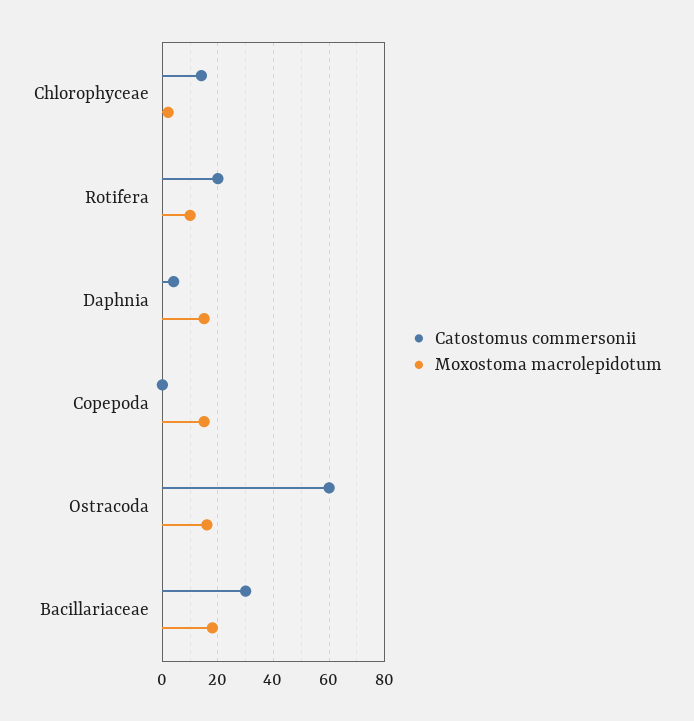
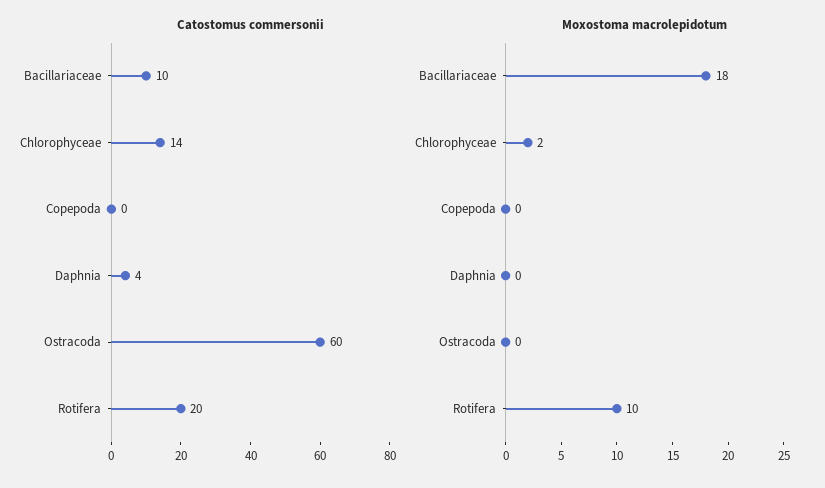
Moxostoma macrolepidotum, Daphnia: 15 -> 0
Moxostoma macrolepidotum, Copepoda: 15 -> 0
Moxostoma macrolepidotum, Ostracoda: 15 -> 0
Catostomus commersonii, Bacillariaceae: 30 -> 10

